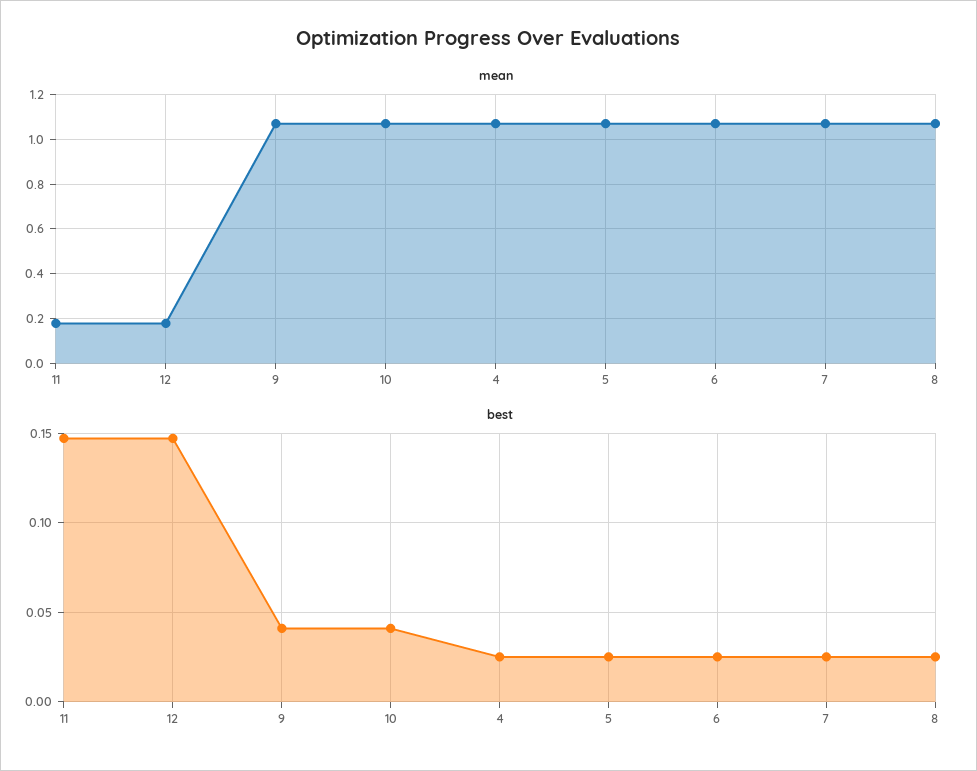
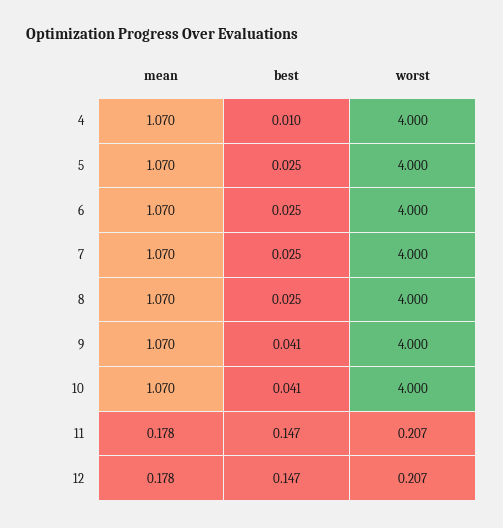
best, 4: 0.025 -> 0.01
worst, 4: none -> 4
worst, 5: none -> 4
worst, 6: none -> 4
worst, 7: none -> 4
worst, 8: none -> 4
worst, 9: none -> 4
worst, 10: none -> 4
worst, 11: none -> 0.207
worst, 12: none -> 0.207

